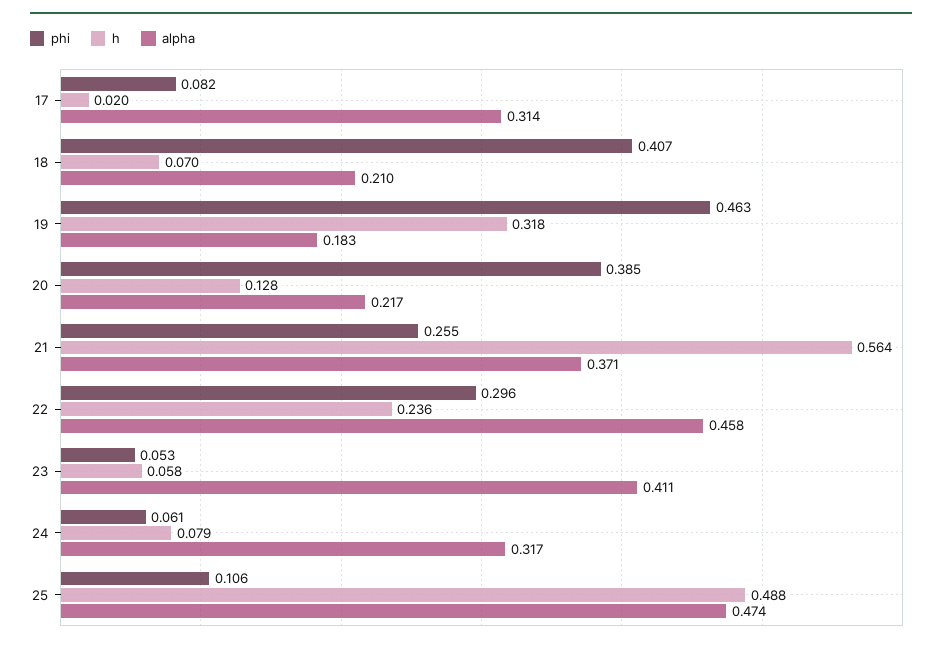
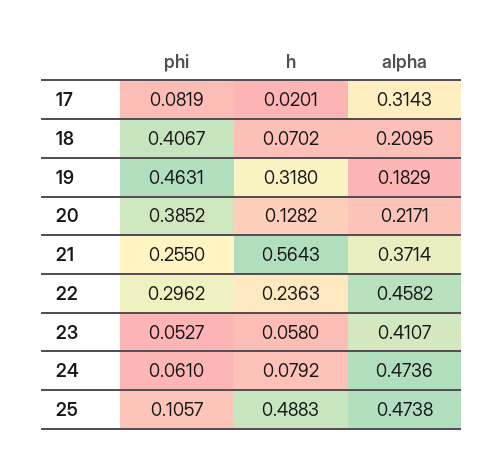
alpha, 24: 0.317 -> 0.4736

